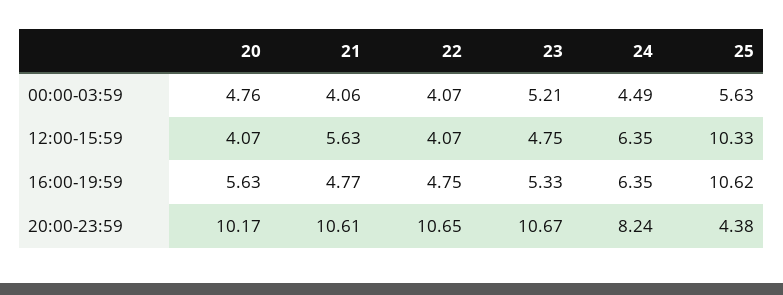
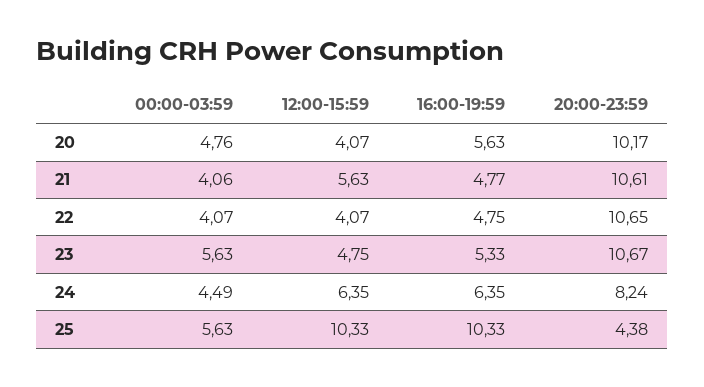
23, 00:00-03:59: 5.21 -> 5.63
25, 16:00-19:59: 10.62 -> 10.33

